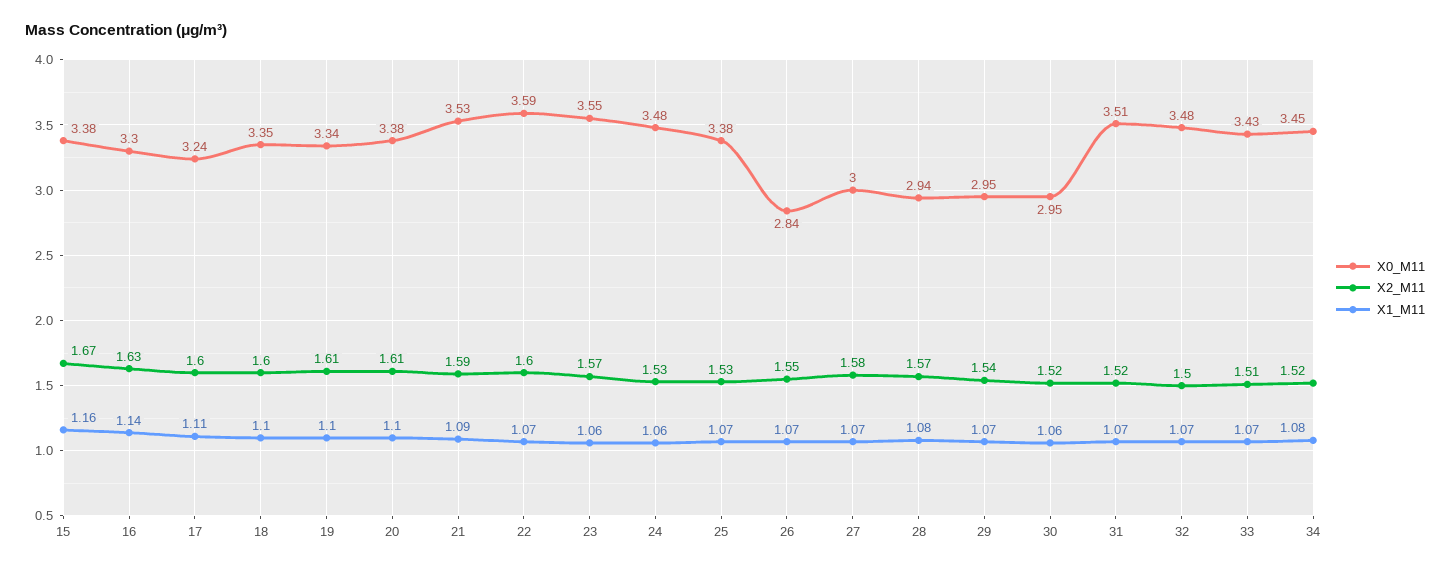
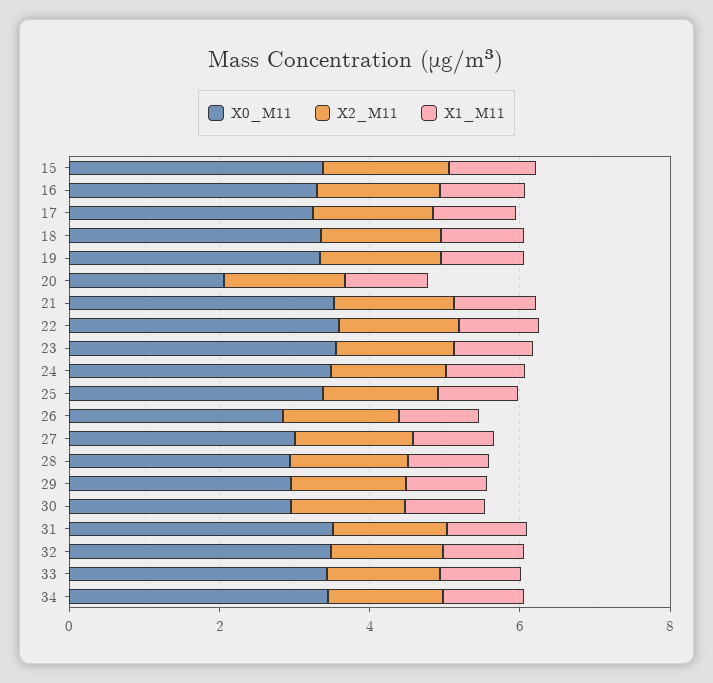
X0_M11, 20: 3.38 -> 2

